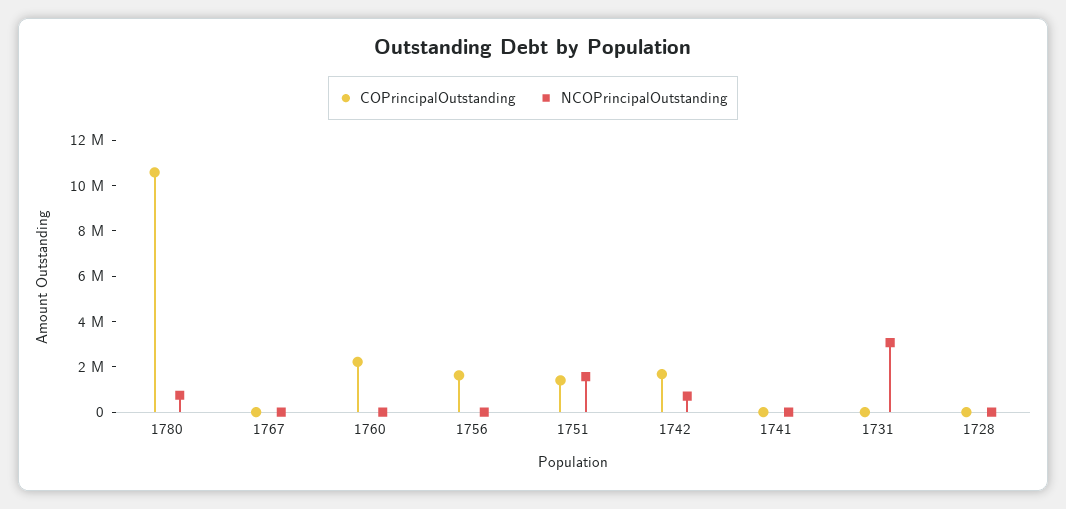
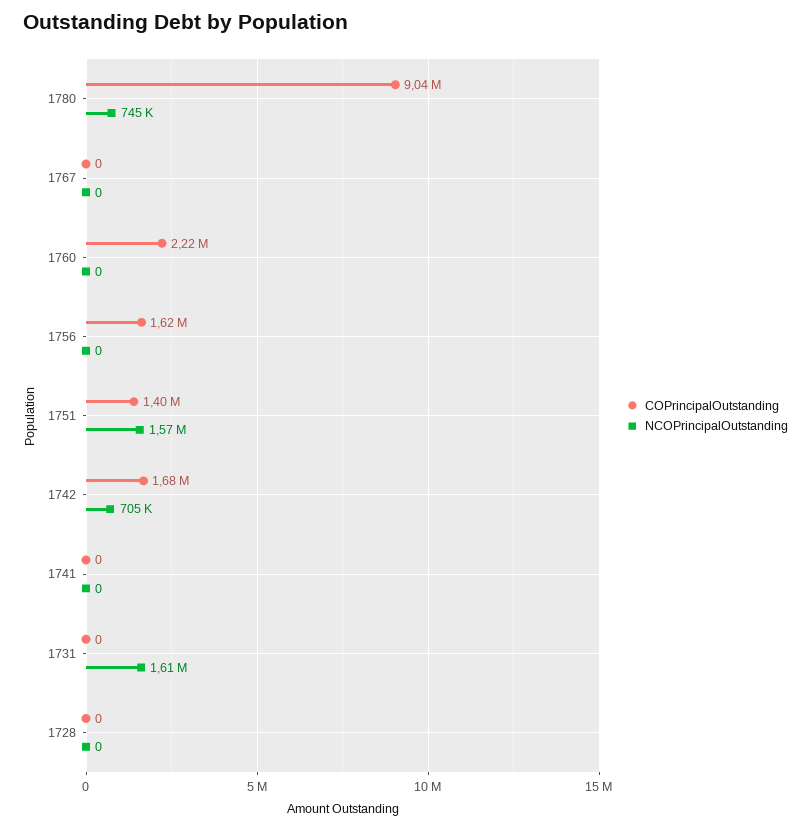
COPrincipalOutstanding, 1780: 10500000 -> 9040000
NCOPrincipalOutstanding, 1731: 3000000 -> 1610000

